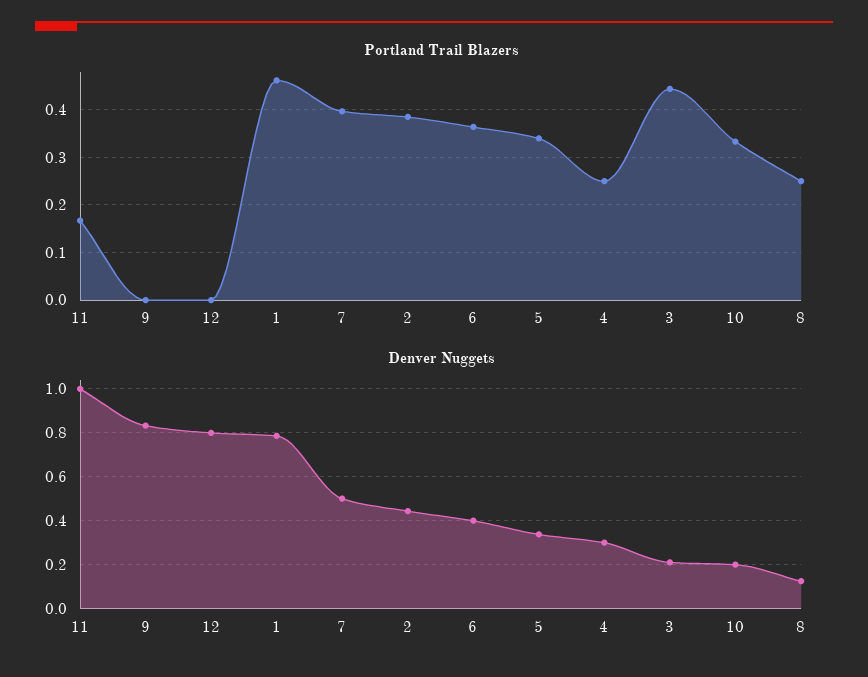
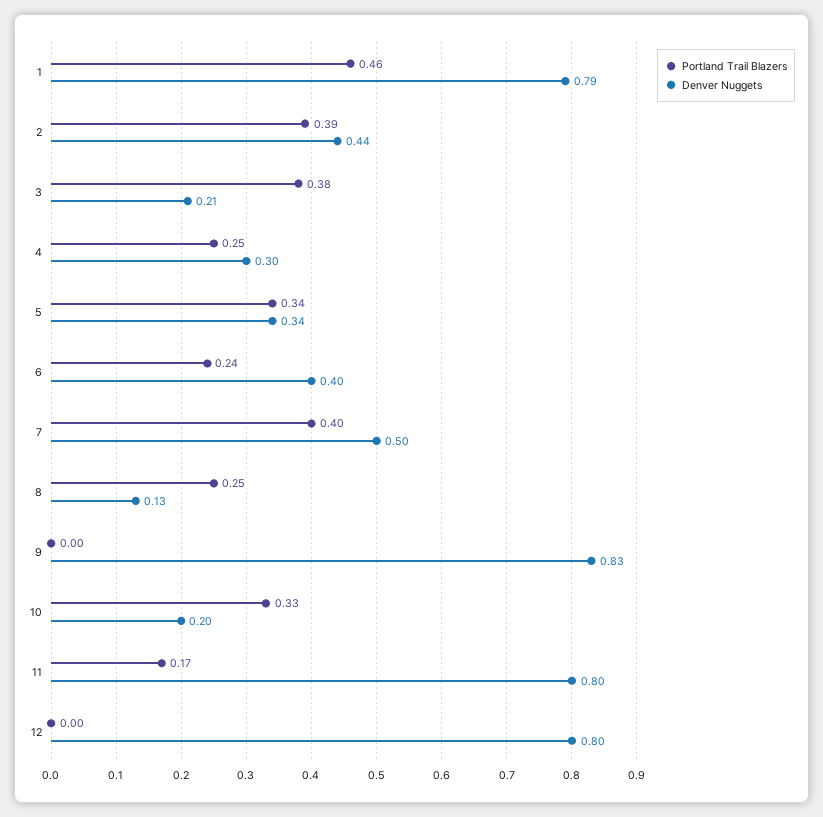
Portland Trail Blazers, 6: 0.36 -> 0.24
Portland Trail Blazers, 3: 0.44 -> 0.38
Denver Nuggets, 11: 1 -> 0.8

